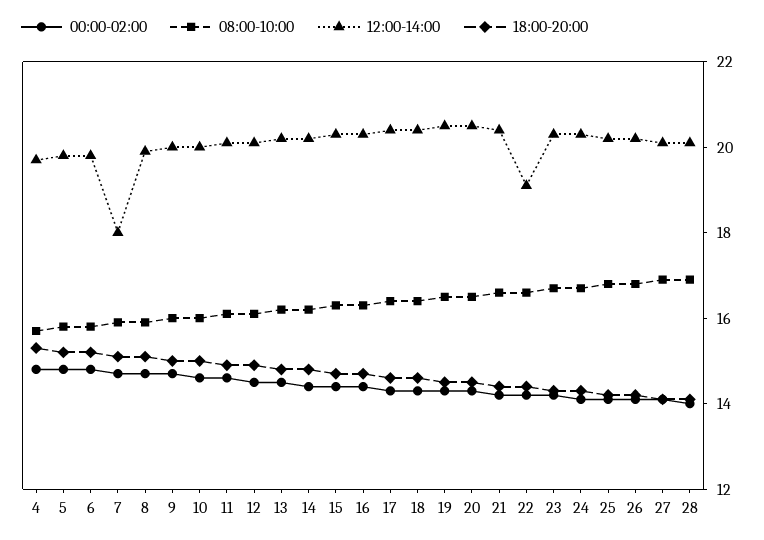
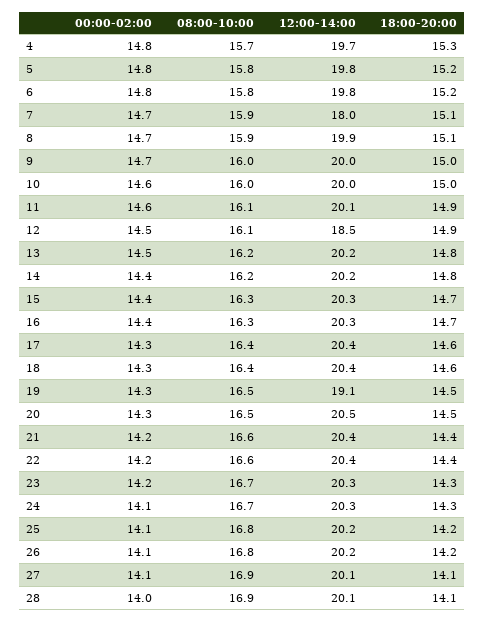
12:00-14:00, 12: 20 -> 18.5
12:00-14:00, 19: 20.5 -> 19.1
12:00-14:00, 22: 19 -> 20.4

